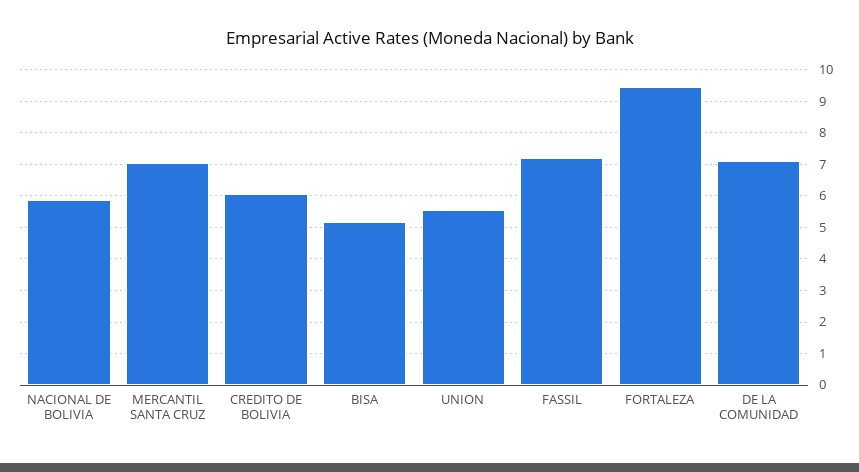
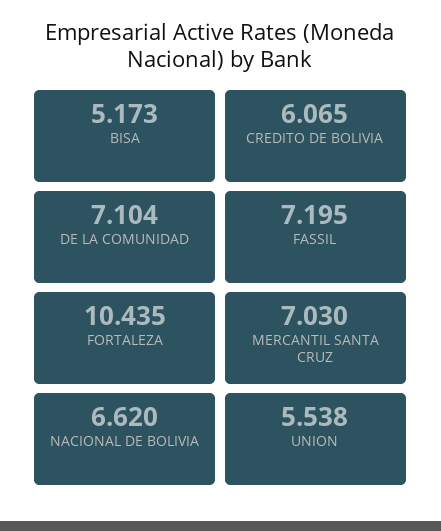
NACIONAL DE BOLIVIA: 5.8 -> 6.62
FORTALEZA: 9.4 -> 10.435

